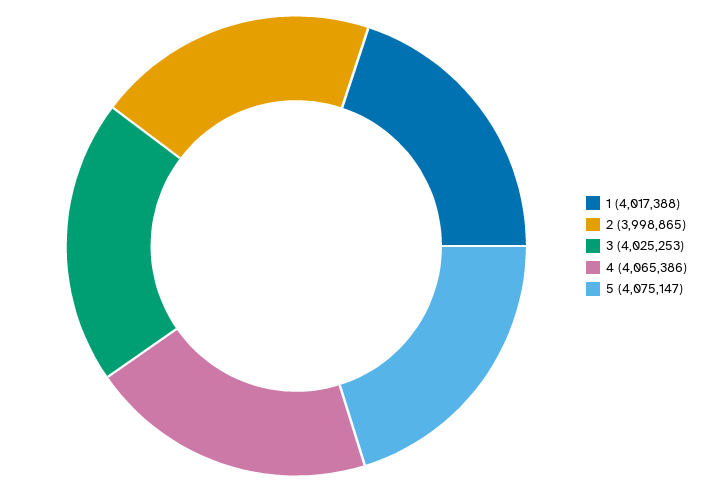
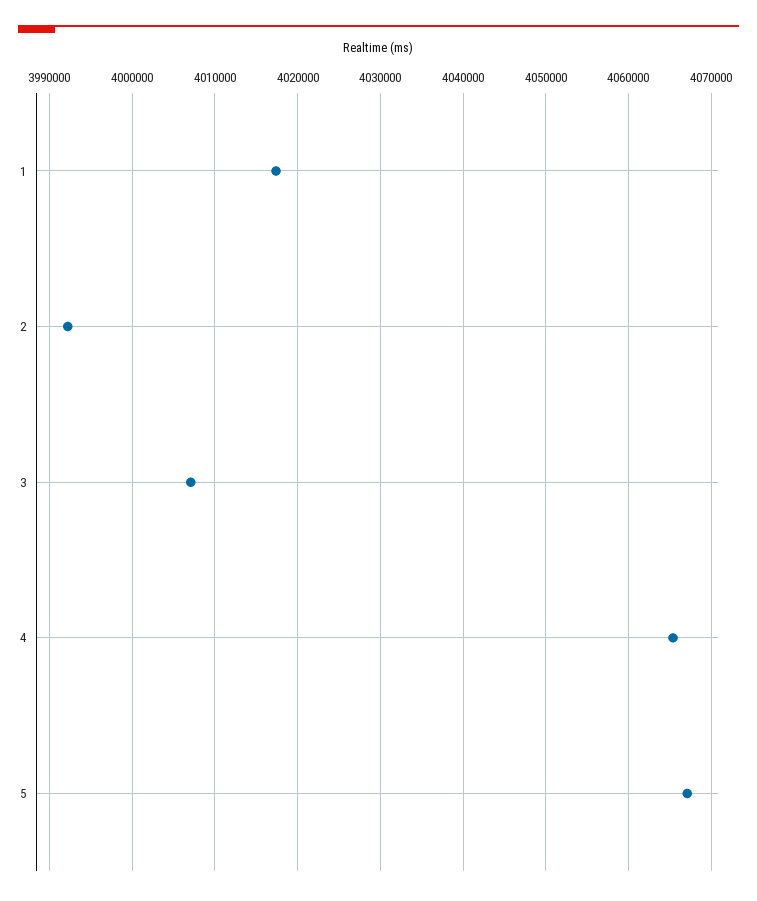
2: 3998865 -> 3992000
3: 4025253 -> 4007000
5: 4075147 -> 4067000

